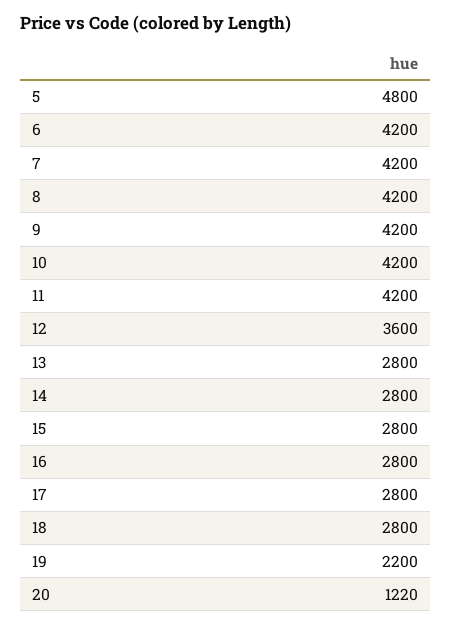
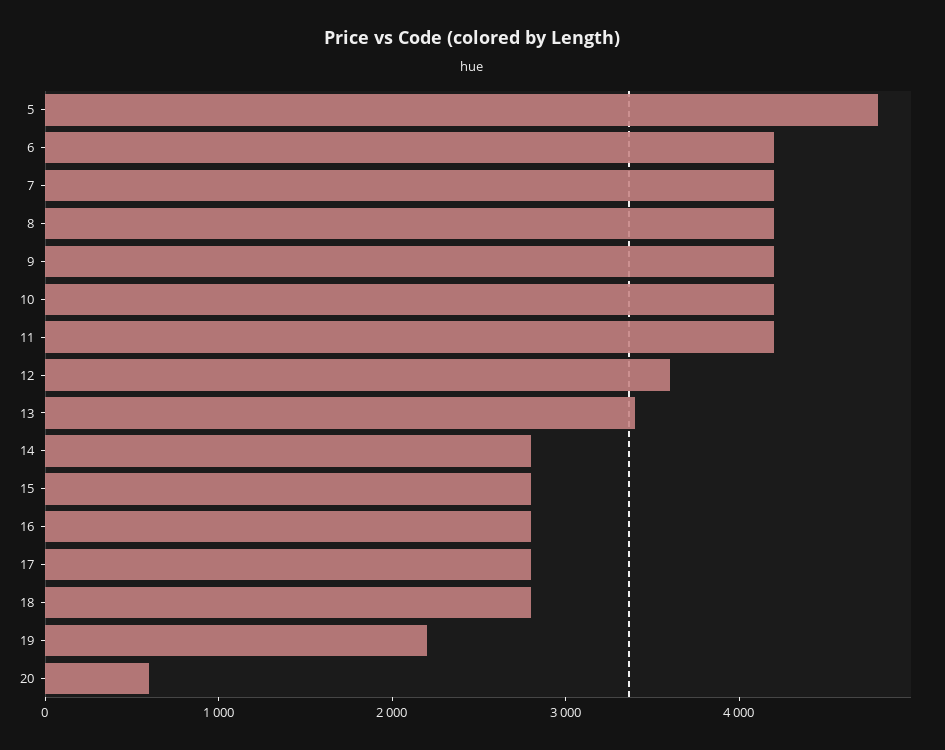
13: 2800 -> 3400
20: 1220 -> 600

